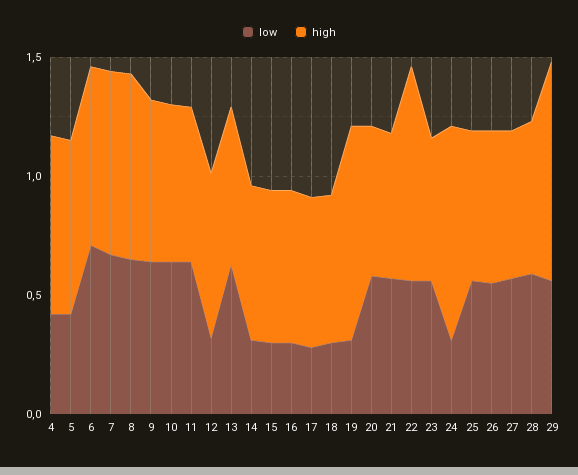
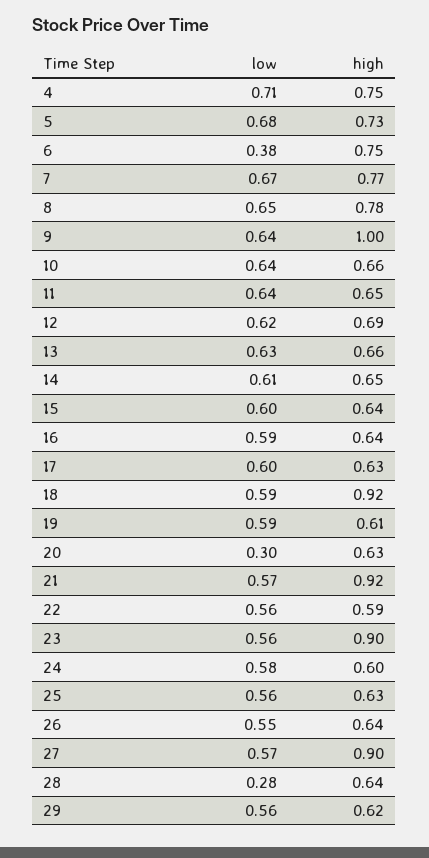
low, 4: 0.4 -> 0.71
low, 5: 0.4 -> 0.68
low, 6: 0.7 -> 0.38
high, 9: 0.7 -> 1
low, 12: 0.3 -> 0.62
low, 14: 0.3 -> 0.61
low, 15: 0.3 -> 0.6
low, 16: 0.3 -> 0.59
low, 17: 0.3 -> 0.6
low, 18: 0.3 -> 0.59
high, 18: 0.6 -> 0.92
low, 19: 0.3 -> 0.59
high, 19: 0.9 -> 0.61
low, 20: 0.6 -> 0.3
high, 21: 0.6 -> 0.92
high, 22: 0.9 -> 0.59
high, 23: 0.6 -> 0.9
low, 24: 0.3 -> 0.58
high, 24: 0.9 -> 0.6
high, 27: 0.6 -> 0.9
low, 28: 0.6 -> 0.28
high, 29: 0.9 -> 0.62

